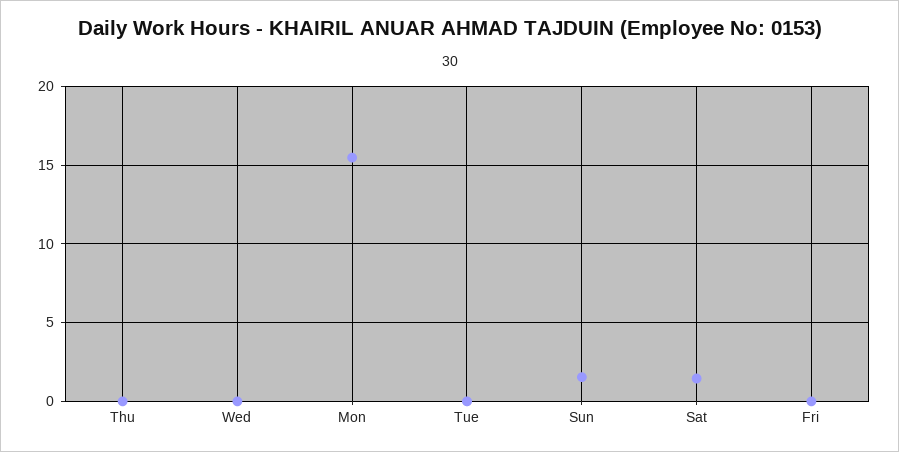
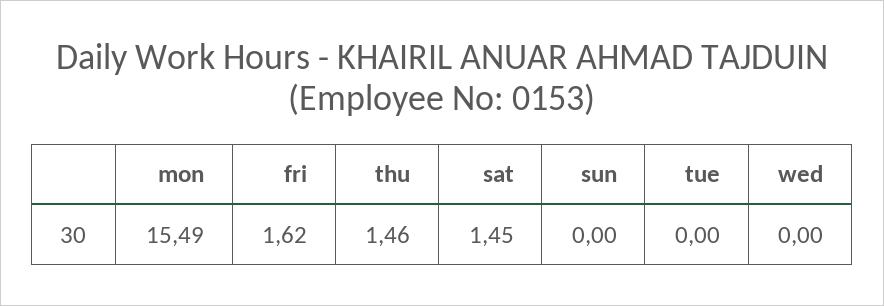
Thu: 0 -> 1.46
Sun: 1.5 -> 0
Fri: 0 -> 1.62

